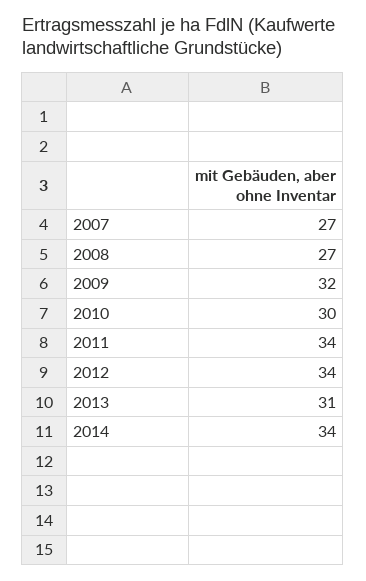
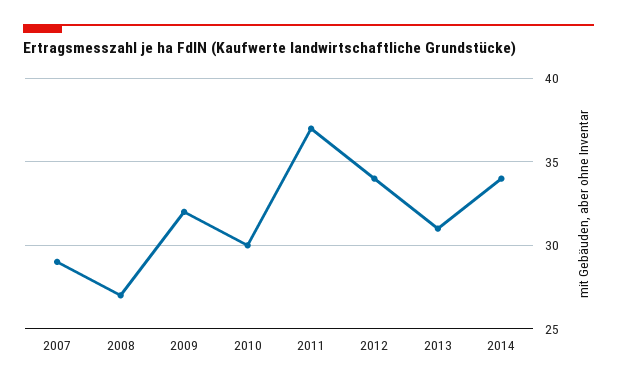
2007: 27 -> 29
2011: 34 -> 37

